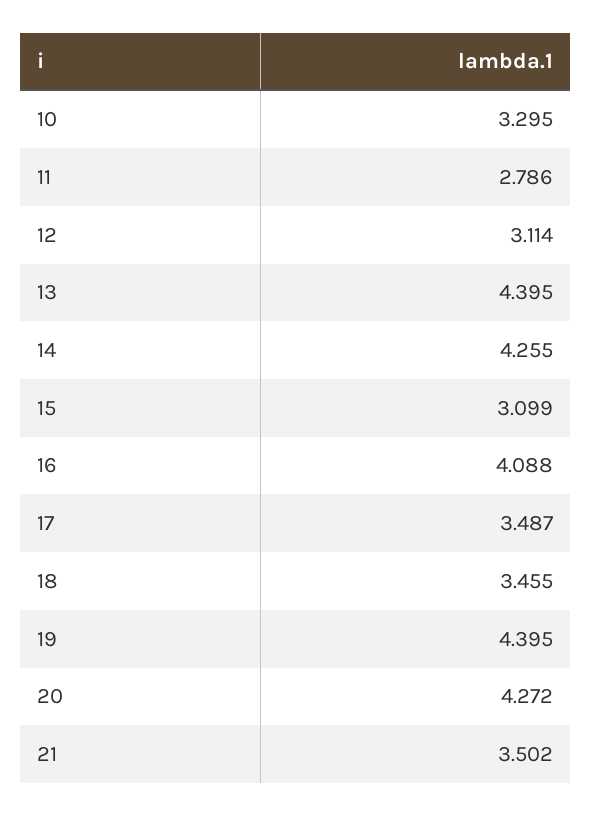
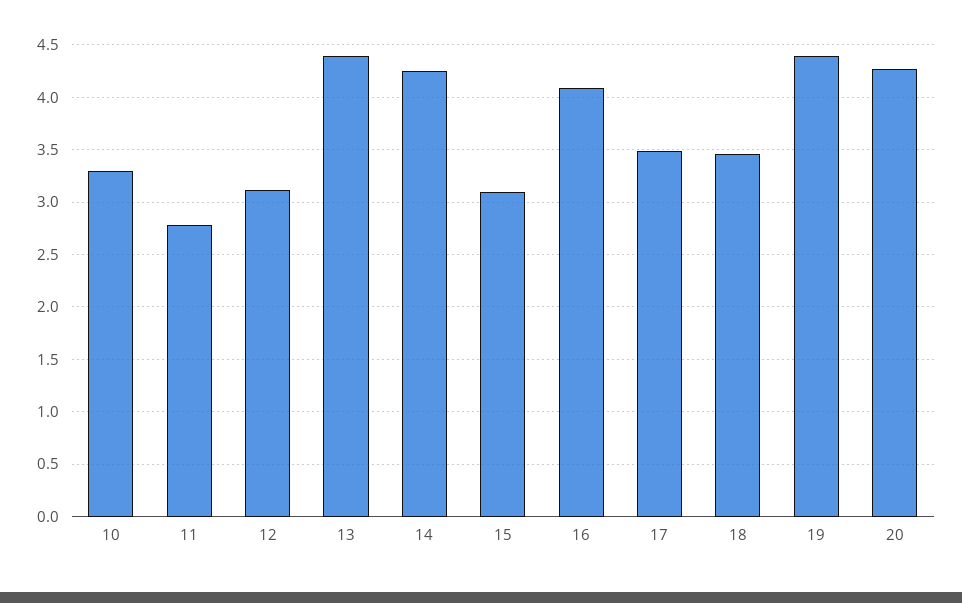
21: 3.502 -> none

